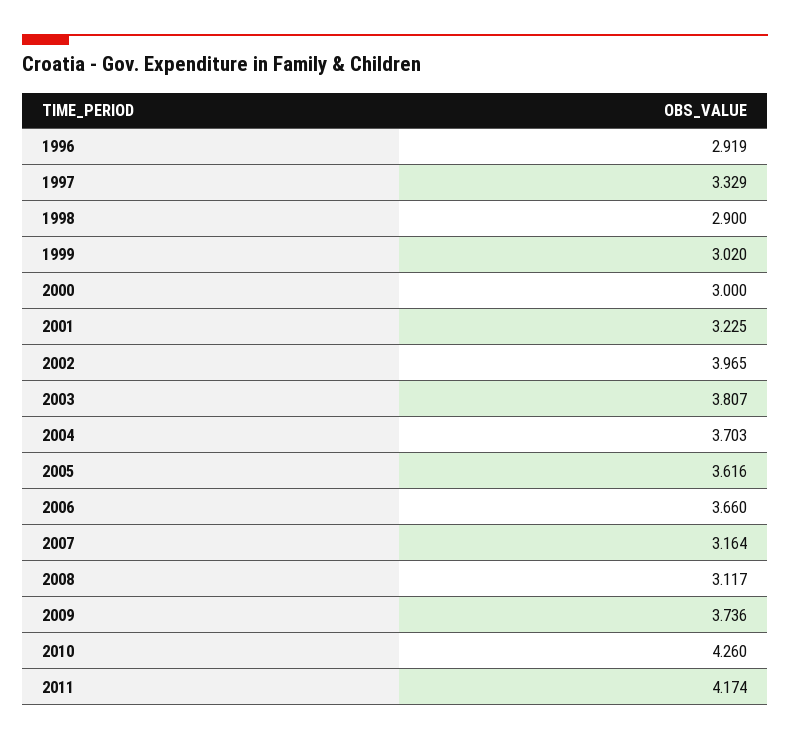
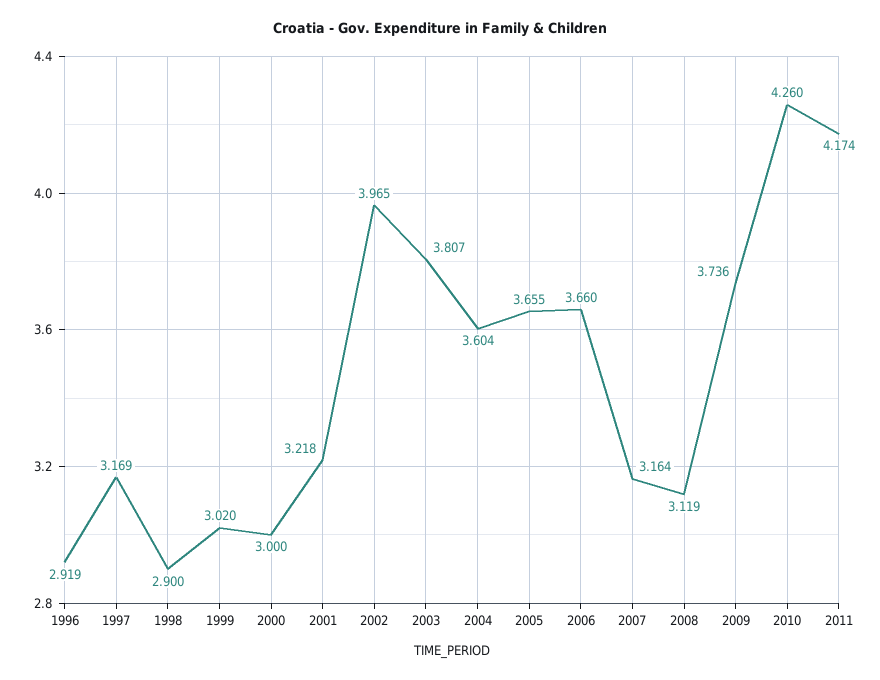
1997: 3.329 -> 3.169
2001: 3.225 -> 3.218
2004: 3.703 -> 3.604
2005: 3.616 -> 3.655
2008: 3.117 -> 3.119

